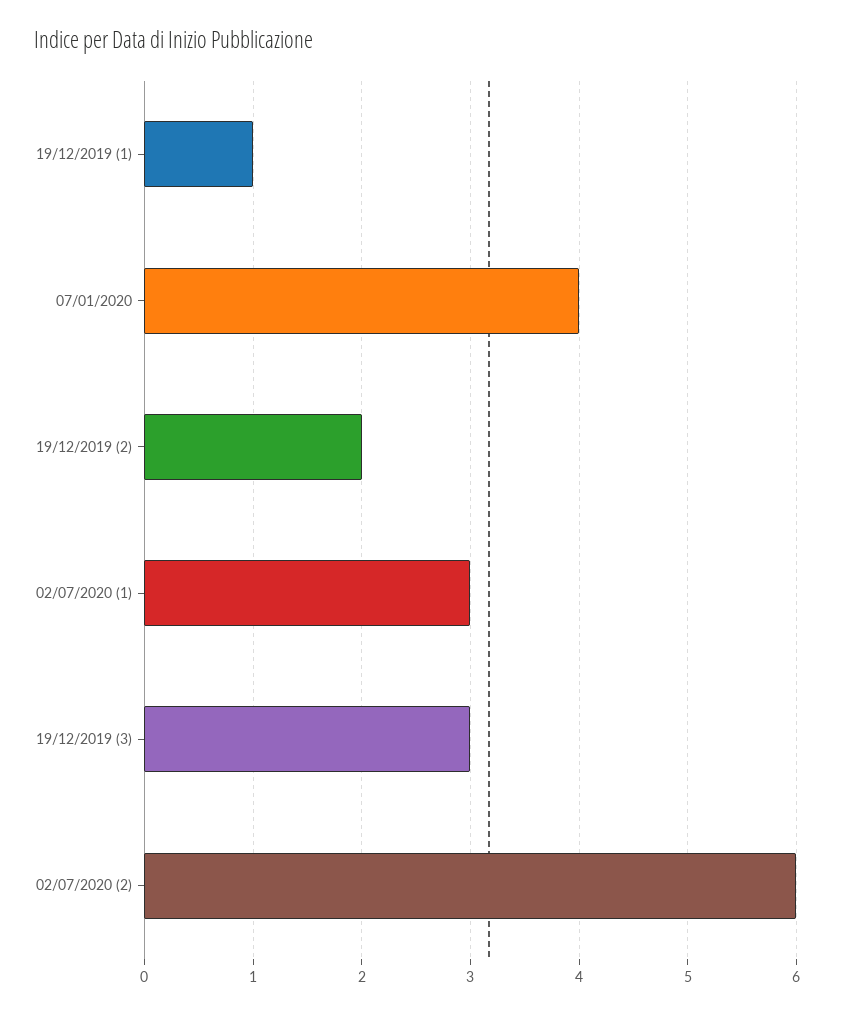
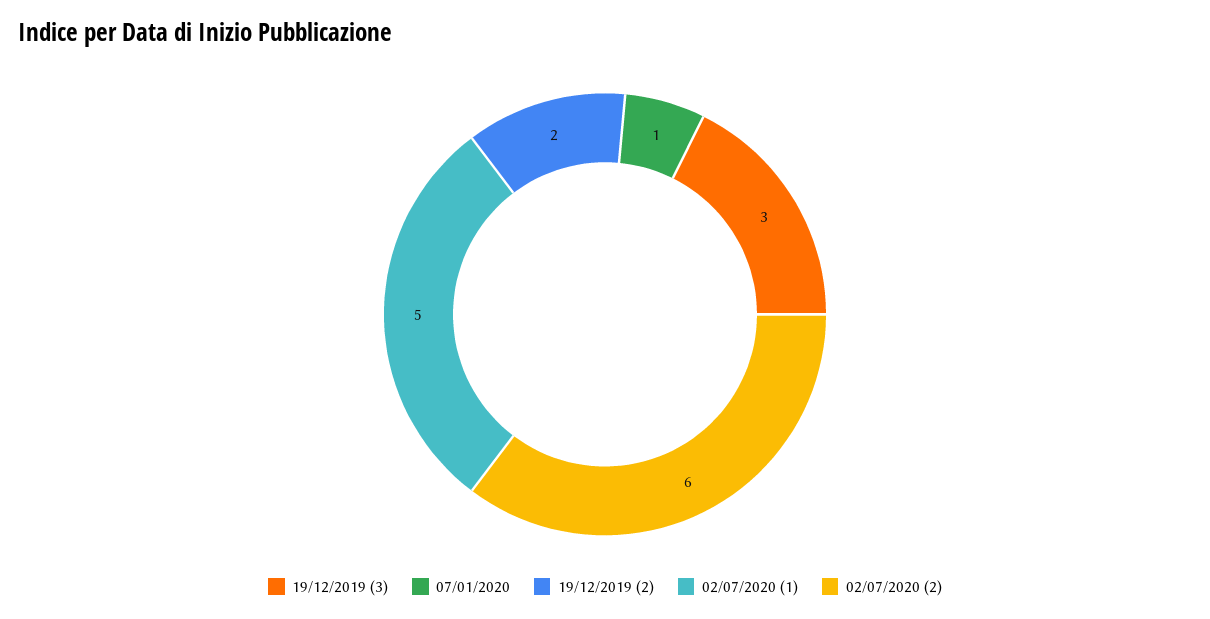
19/12/2019 (1): 1 -> none
07/01/2020: 4 -> 1
02/07/2020 (1): 3 -> 5

